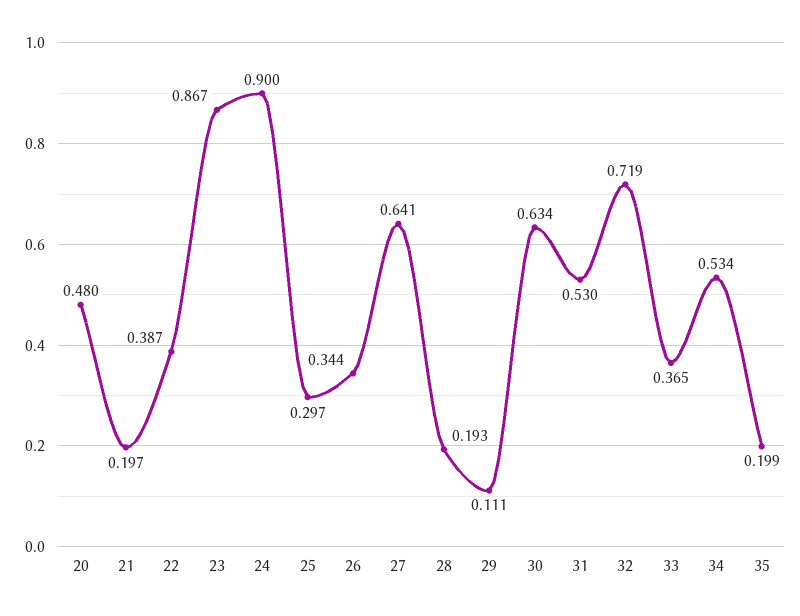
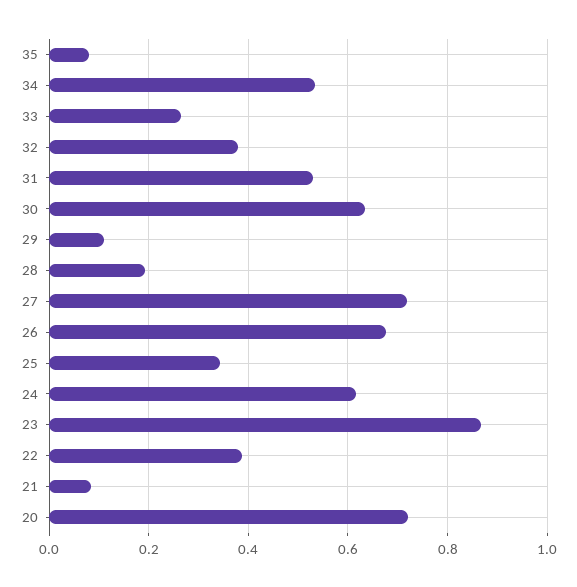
20: 0.48 -> 0.72
21: 0.197 -> 0.08
24: 0.9 -> 0.62
25: 0.297 -> 0.34
26: 0.344 -> 0.68
27: 0.641 -> 0.72
32: 0.719 -> 0.38
33: 0.365 -> 0.26
35: 0.199 -> 0.08

